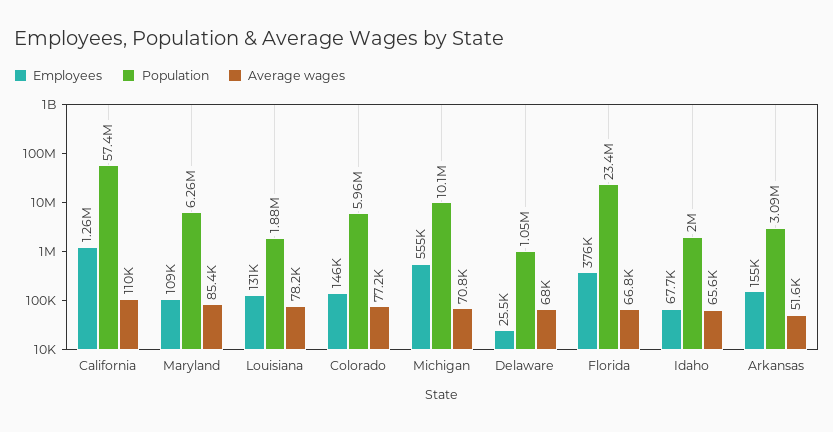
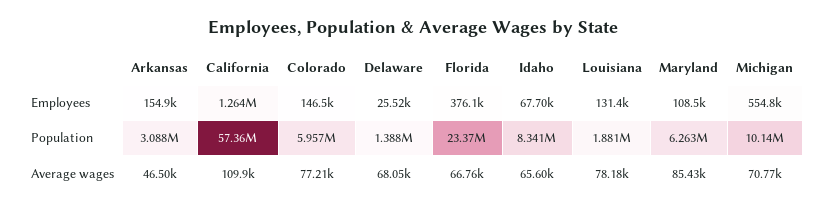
Population, Delaware: 1050000 -> 1388000
Population, Idaho: 2000000 -> 8341000
Average wages, Arkansas: 51600 -> 46500

